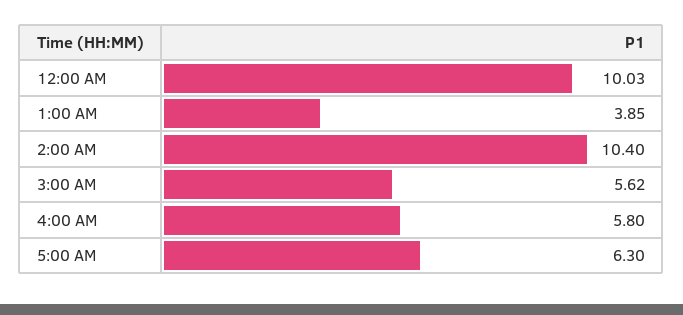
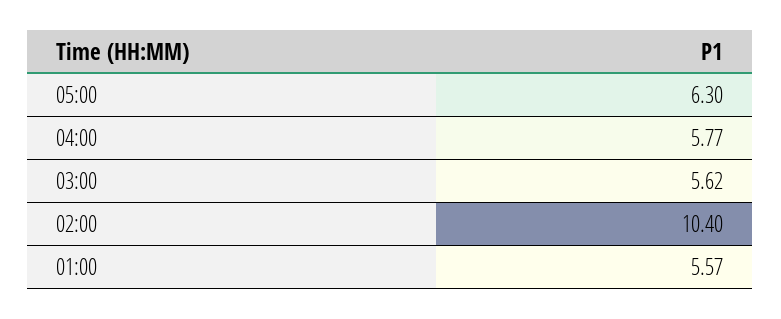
12:00 AM: 10.03 -> none
1:00 AM: 3.85 -> 5.57
4:00 AM: 5.8 -> 5.77

